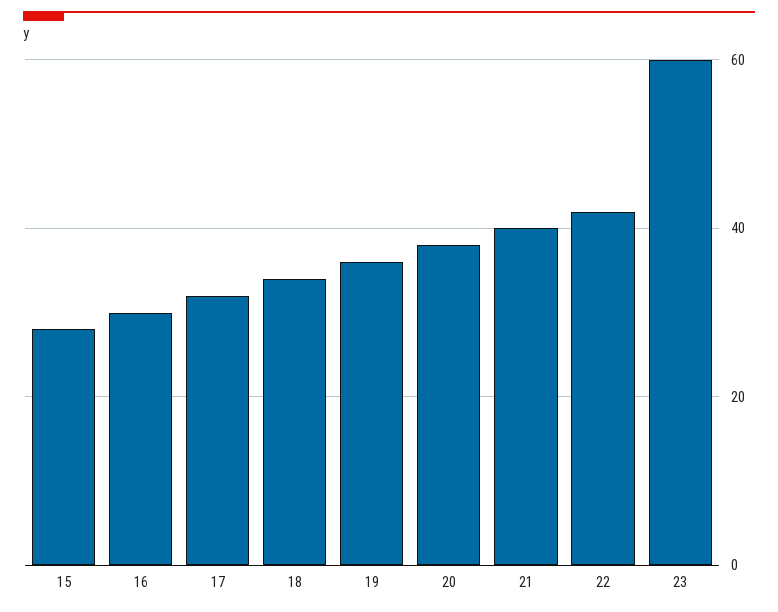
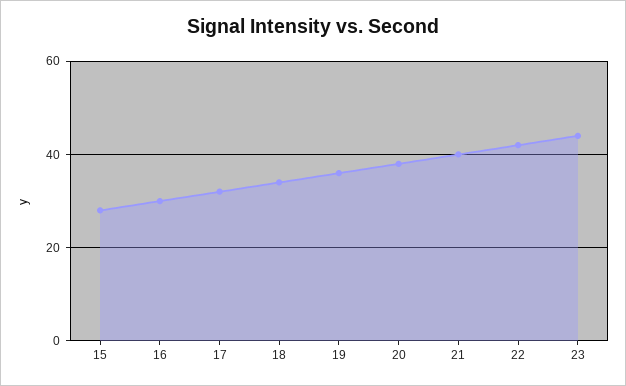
23: 60 -> 45

